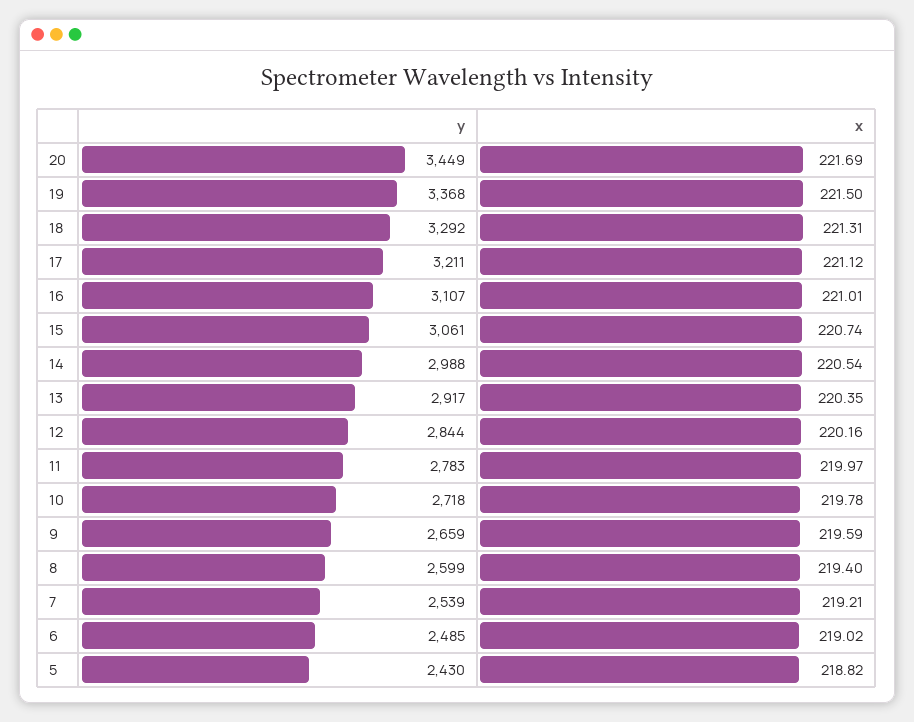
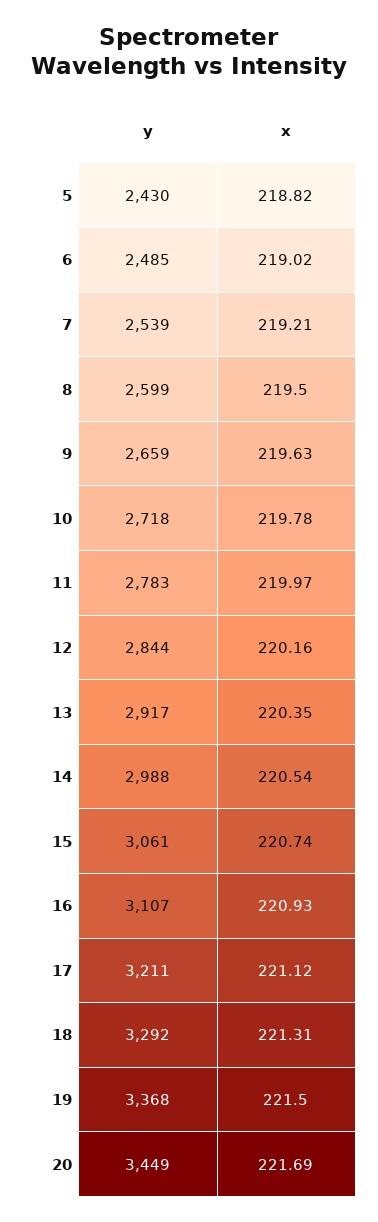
x, 16: 221.01 -> 220.93
x, 9: 219.59 -> 219.63
x, 8: 219.4 -> 219.5

